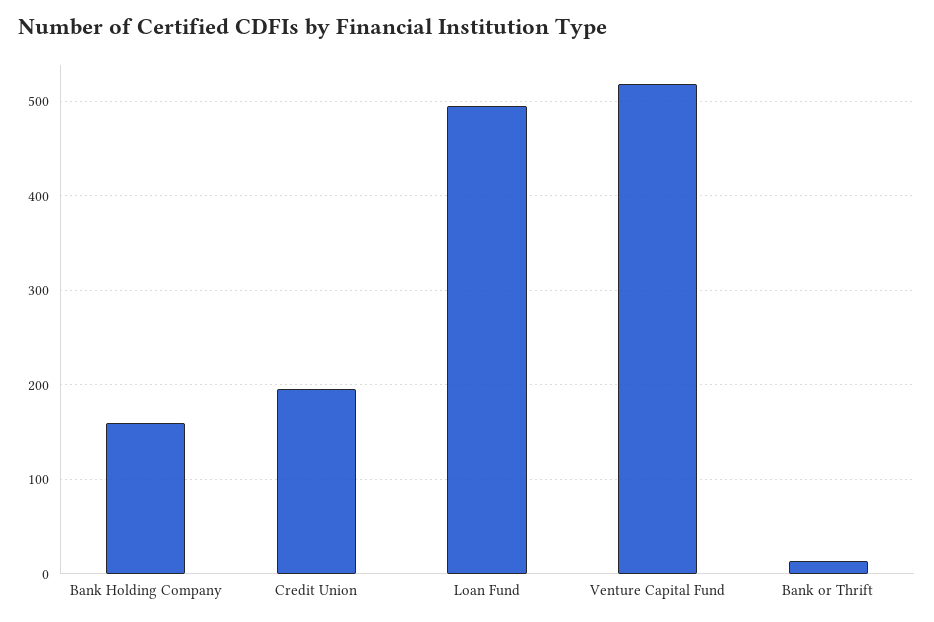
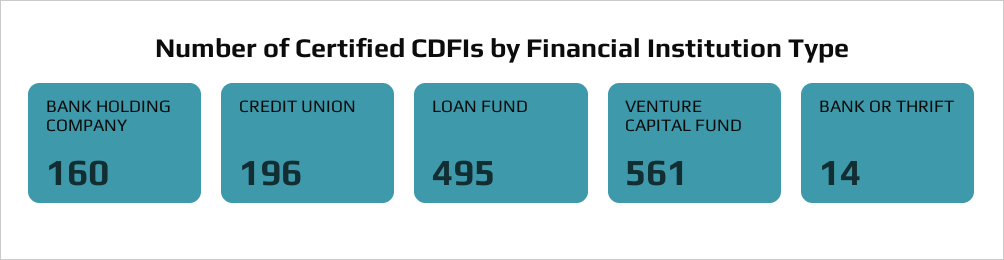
Venture Capital Fund: 520 -> 561

